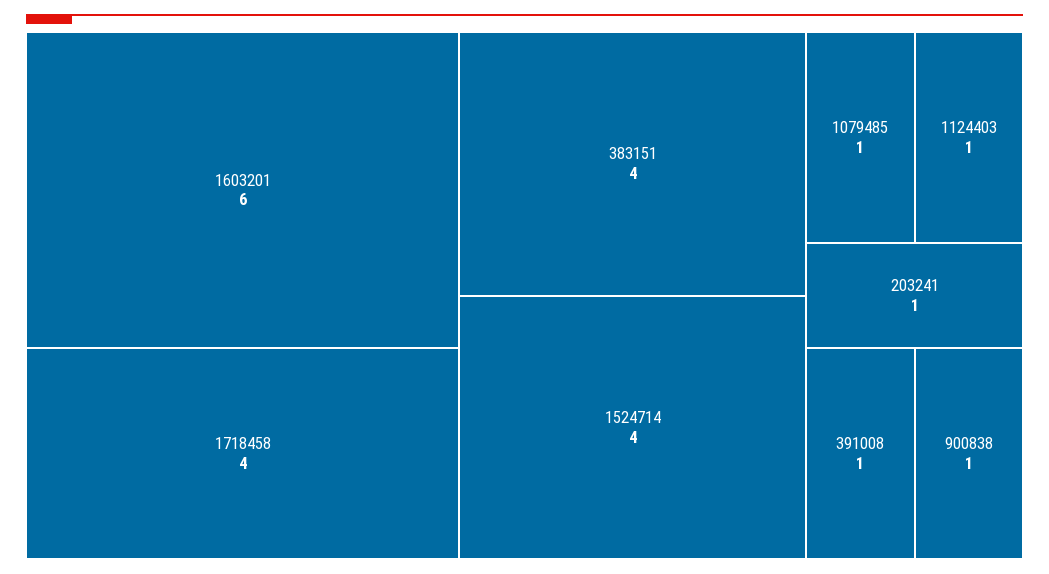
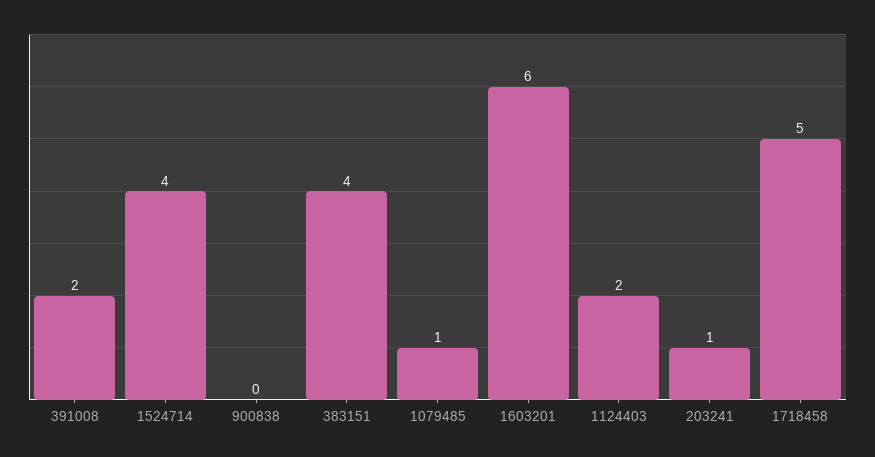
1718458: 4 -> 5
1124403: 1 -> 2
391008: 1 -> 2
900838: 1 -> 0

